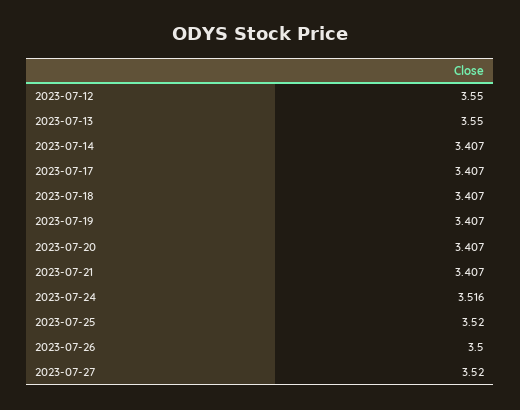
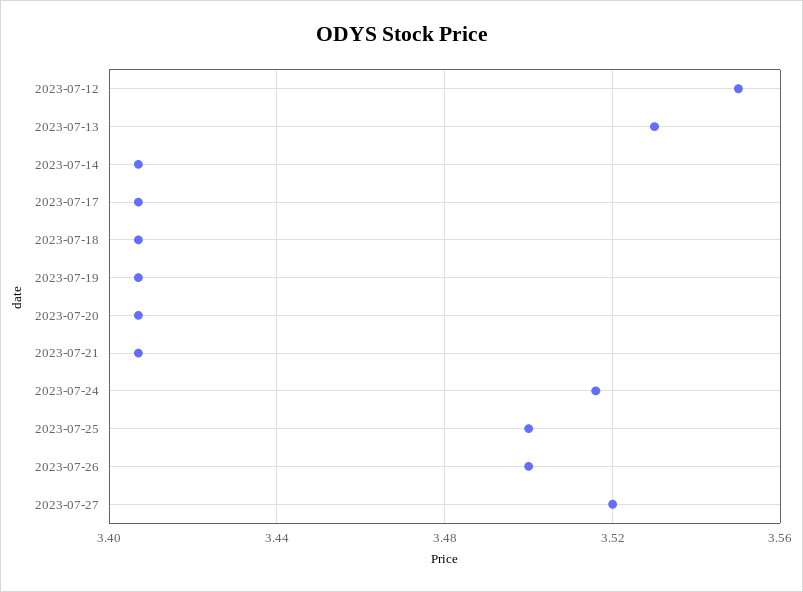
2023-07-13: 3.55 -> 3.53
2023-07-25: 3.52 -> 3.5

